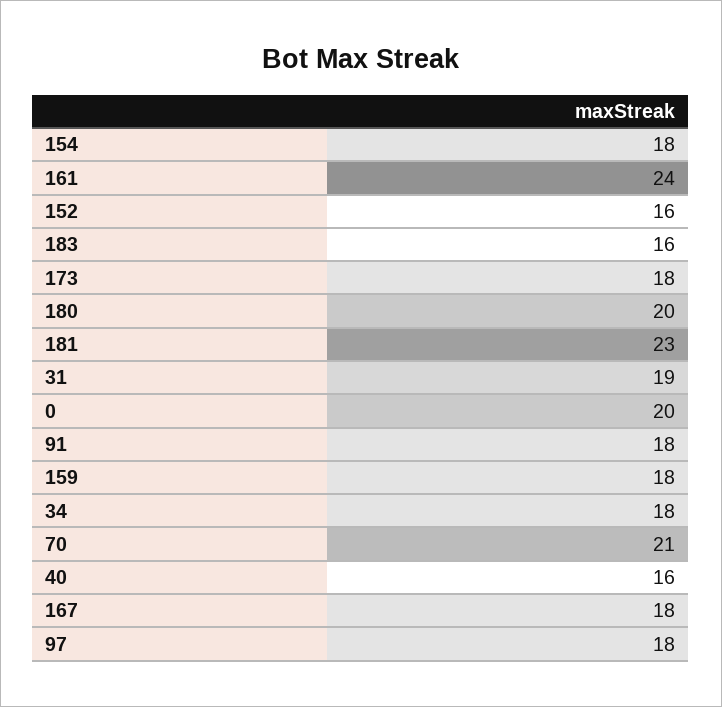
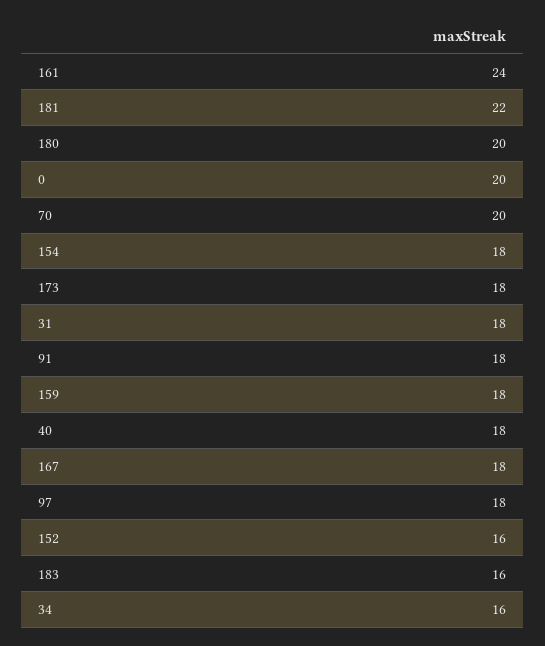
181: 23 -> 22
31: 19 -> 18
34: 18 -> 16
70: 21 -> 20
40: 16 -> 18

